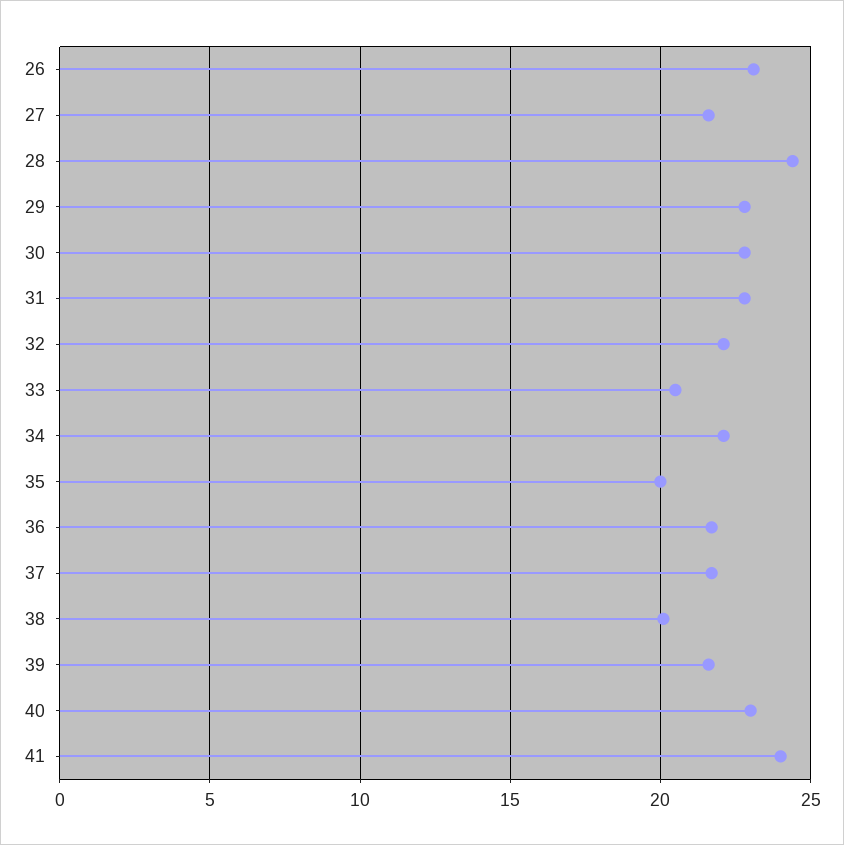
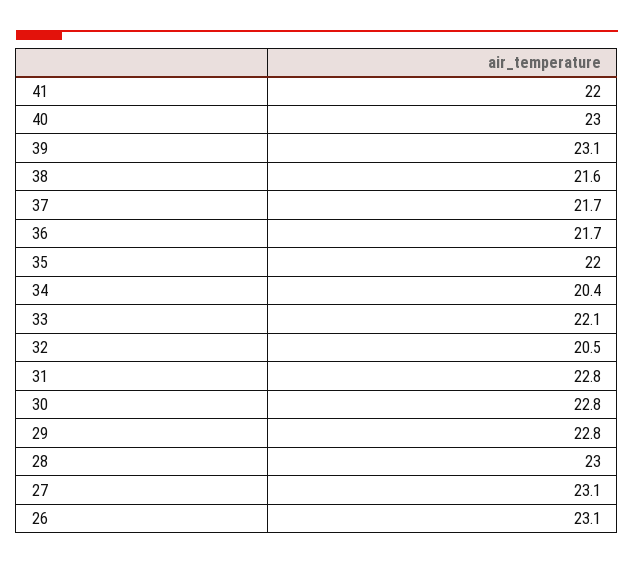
27: 21.5 -> 23.1
28: 24.5 -> 23
32: 22 -> 20.5
33: 20.5 -> 22.1
34: 22 -> 20.4
35: 20 -> 22
38: 20 -> 21.6
39: 21.5 -> 23.1
41: 24 -> 22

